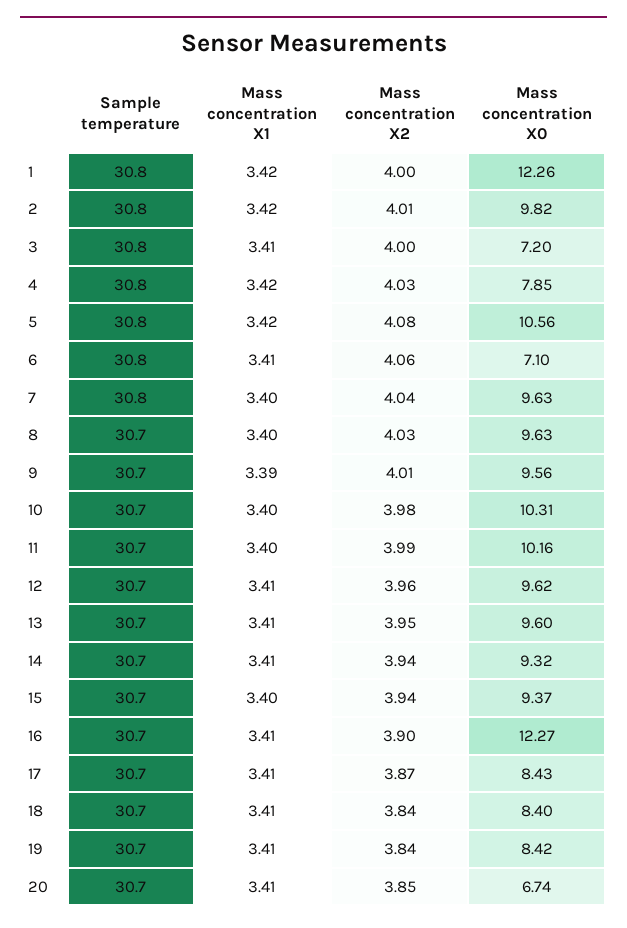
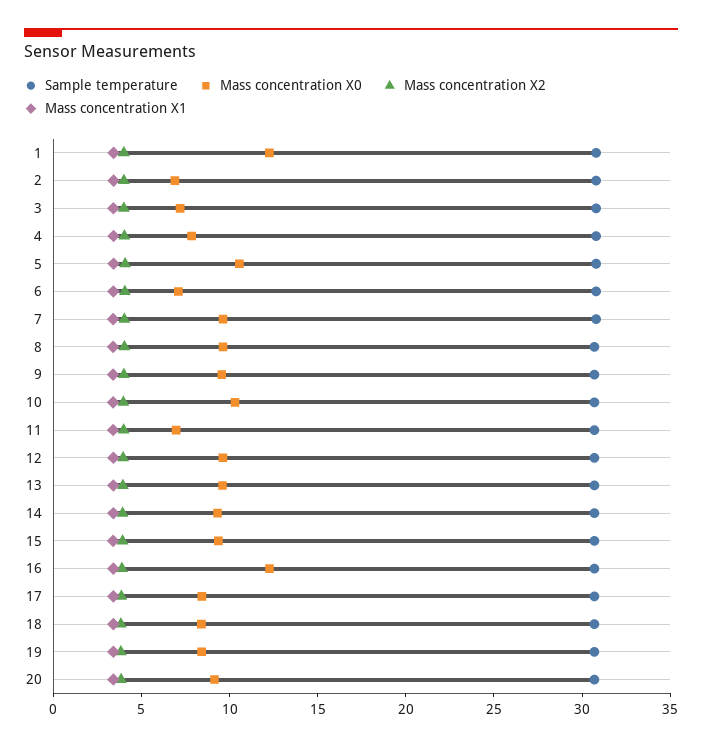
Mass concentration X0, 2: 9.82 -> 7
Mass concentration X0, 11: 10.16 -> 7
Mass concentration X0, 20: 6.74 -> 9

